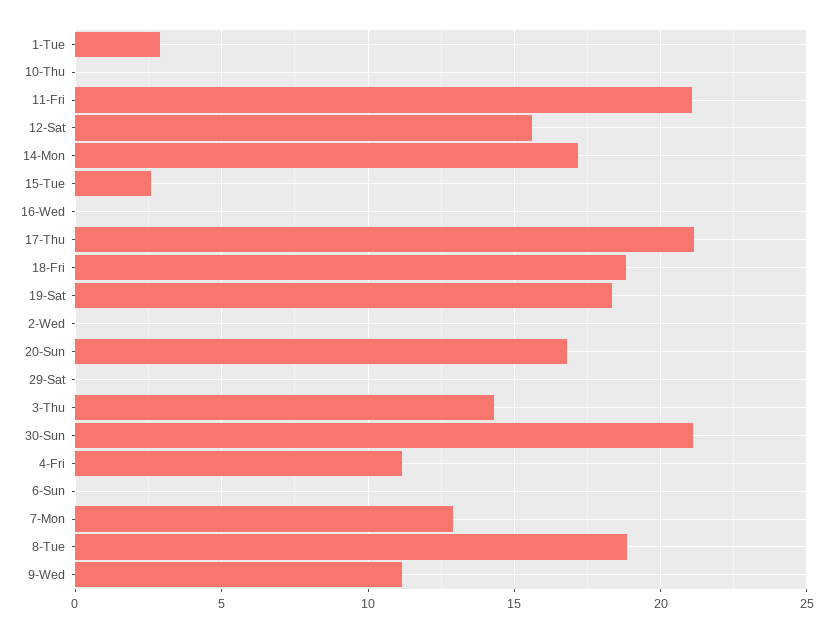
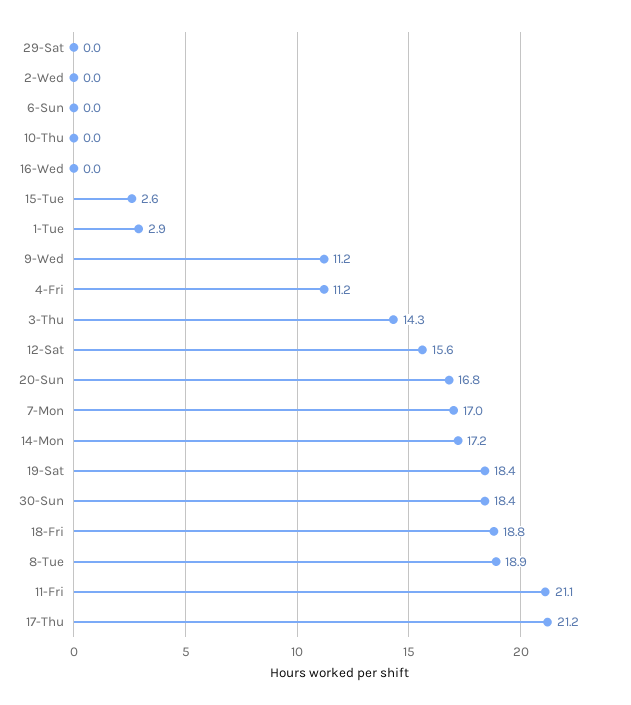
30-Sun: 21 -> 18.4
7-Mon: 13 -> 17

